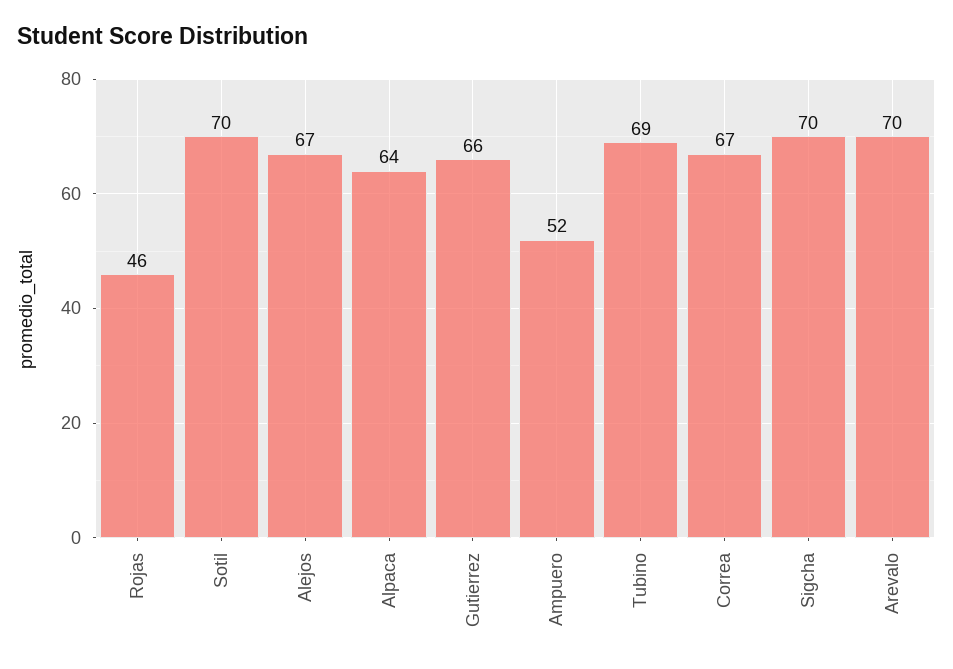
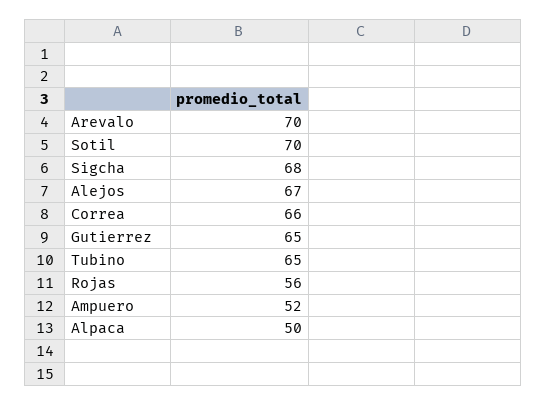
Rojas: 46 -> 56
Alpaca: 64 -> 50
Gutierrez: 66 -> 65
Tubino: 69 -> 65
Correa: 67 -> 66
Sigcha: 70 -> 68

